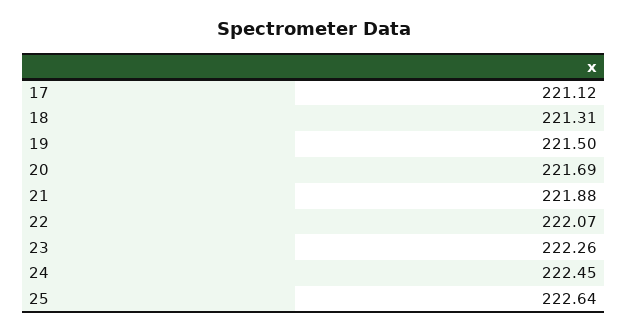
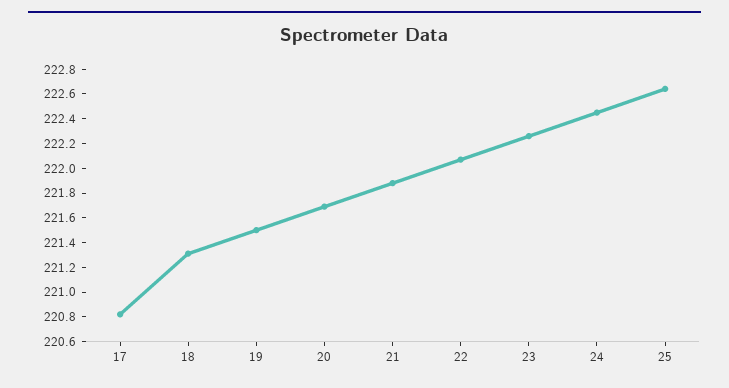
17: 221.12 -> 220.8

